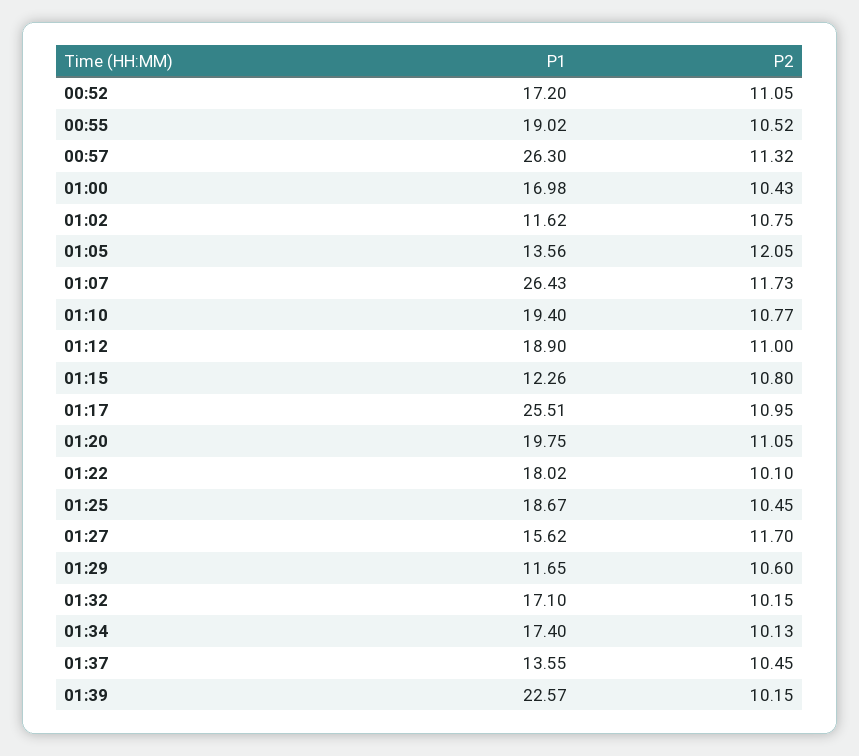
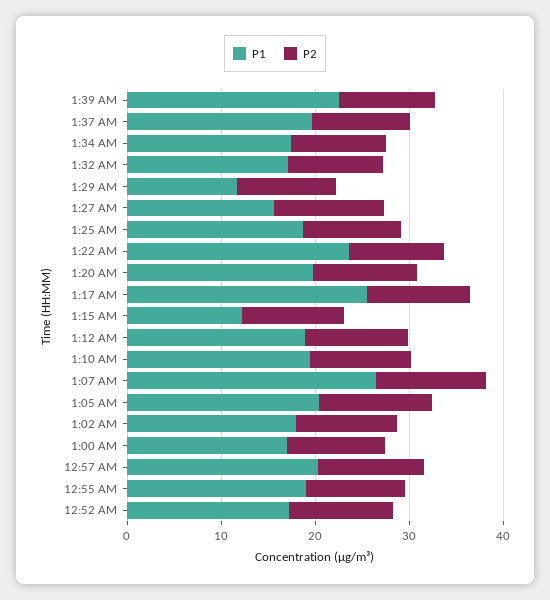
P1, 00:57: 26.3 -> 20
P1, 01:02: 11.62 -> 18
P1, 01:05: 13.56 -> 20
P1, 01:22: 18.02 -> 24
P1, 01:37: 13.55 -> 20

